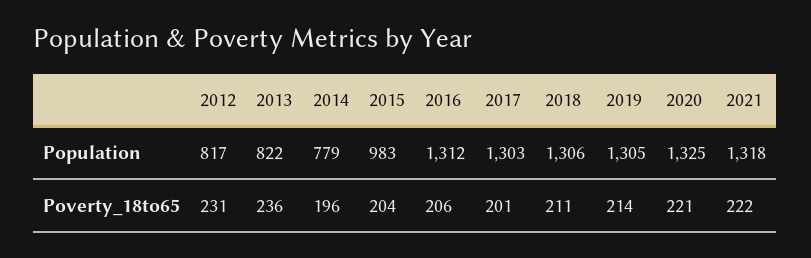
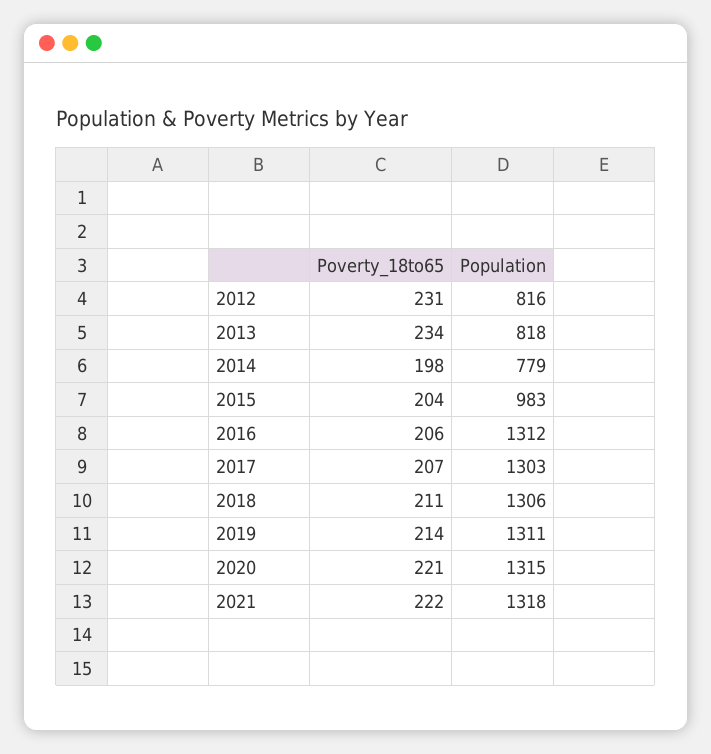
2012, Population: 817 -> 816
2013, Population: 822 -> 818
2019, Population: 1305 -> 1311
2020, Population: 1325 -> 1315
2013, Poverty_18to65: 236 -> 234
2014, Poverty_18to65: 196 -> 198
2017, Poverty_18to65: 201 -> 207

